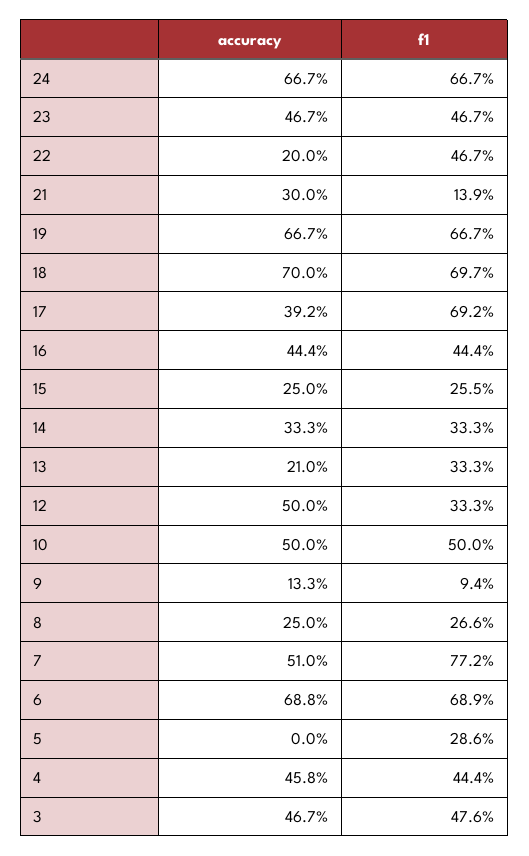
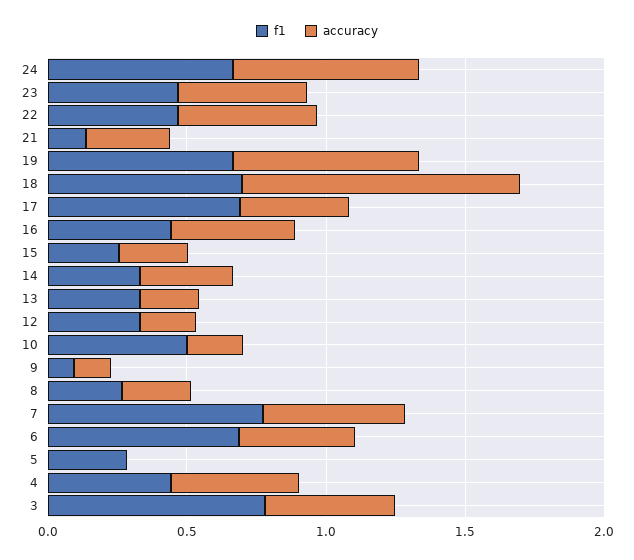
accuracy, 22: 0.2 -> 0.5
accuracy, 18: 0.7 -> 1
accuracy, 12: 0.5 -> 0.2
accuracy, 10: 0.5 -> 0.2
accuracy, 6: 0.688 -> 0.4
f1, 3: 0.476 -> 0.8

